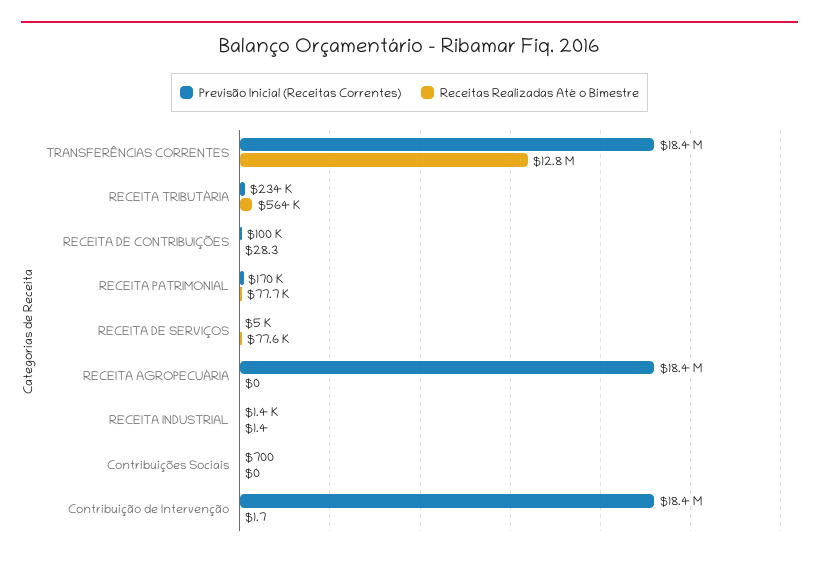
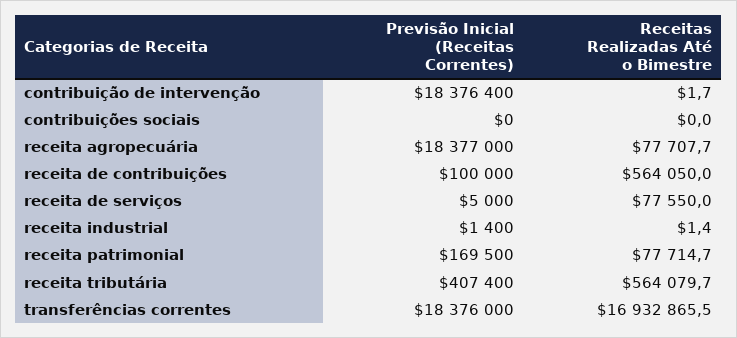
Receitas Realizadas Até o Bimestre, TRANSFERÊNCIAS CORRENTES: 12800000 -> 16932865.5
Previsão Inicial (Receitas Correntes), RECEITA TRIBUTÁRIA: 234000 -> 407400
Receitas Realizadas Até o Bimestre, RECEITA DE CONTRIBUIÇÕES: 28.3 -> 564050
Receitas Realizadas Até o Bimestre, RECEITA AGROPECUÁRIA: 0 -> 77707.7
Previsão Inicial (Receitas Correntes), Contribuições Sociais: 700 -> 0

